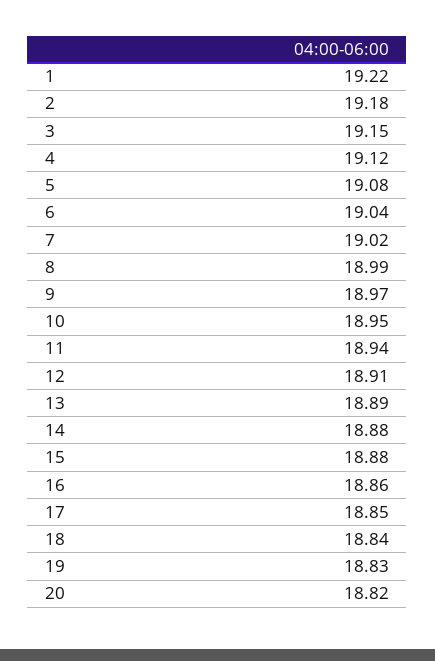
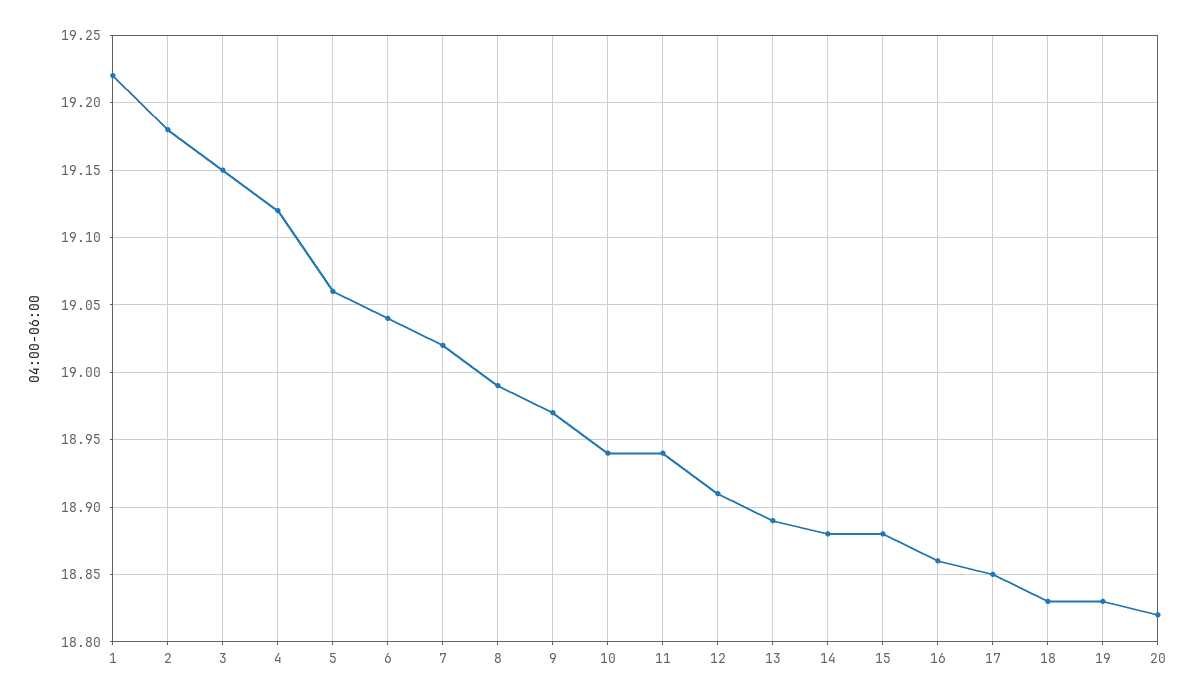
5: 19.08 -> 19.06
10: 18.95 -> 18.94
18: 18.84 -> 18.83

